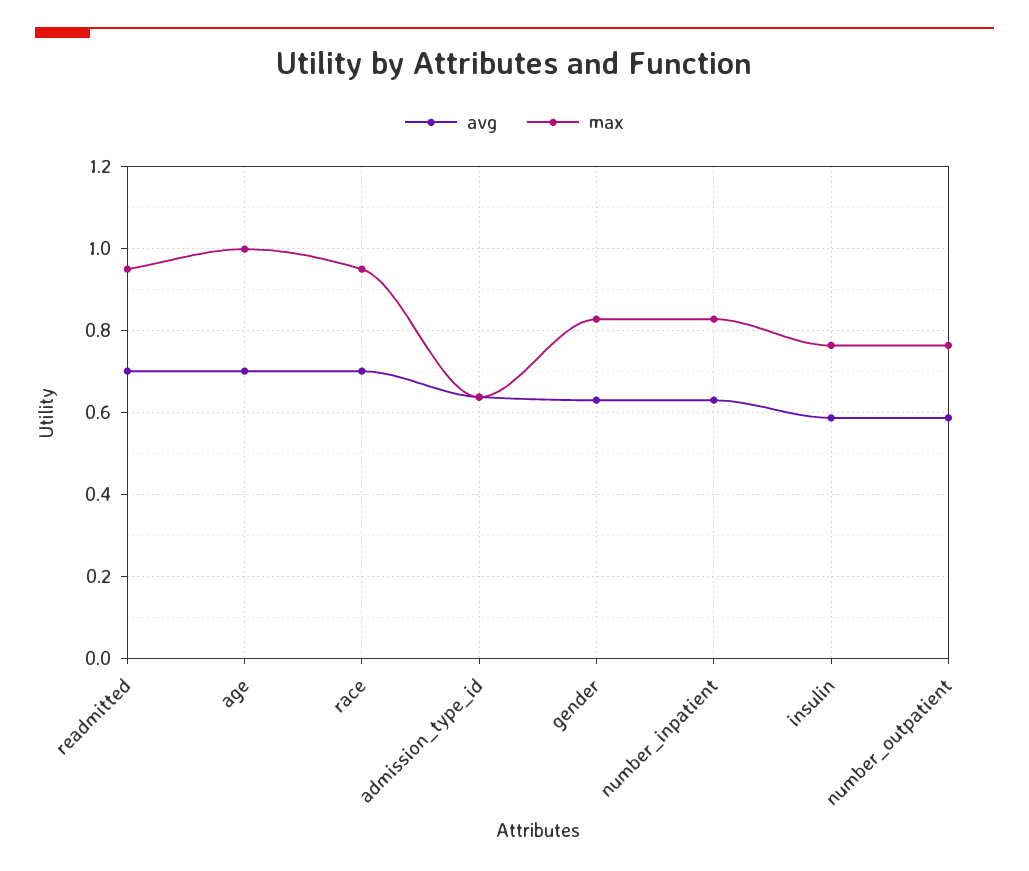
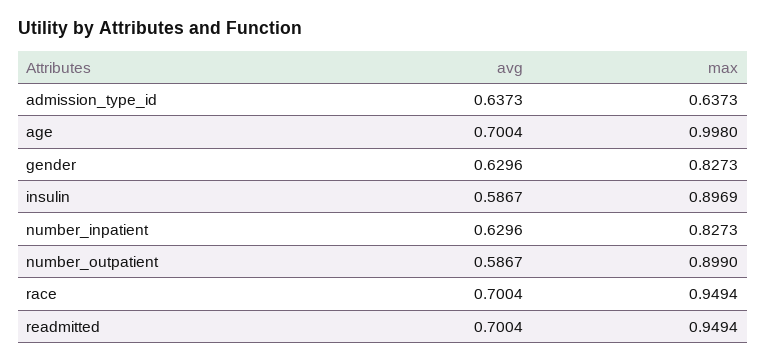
max, insulin: 0.76 -> 0.8969
max, number_outpatient: 0.76 -> 0.899

